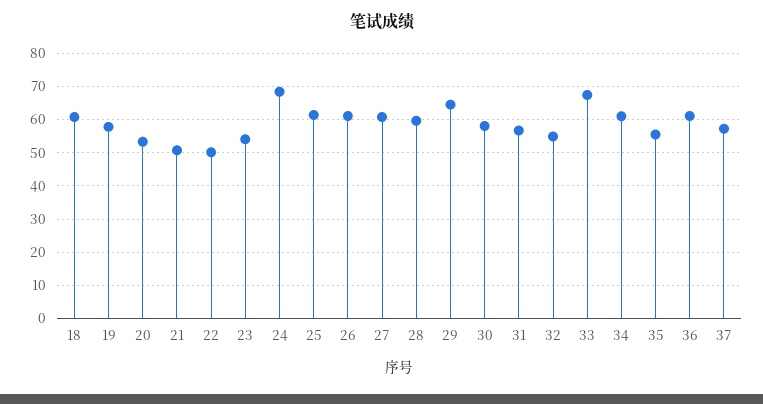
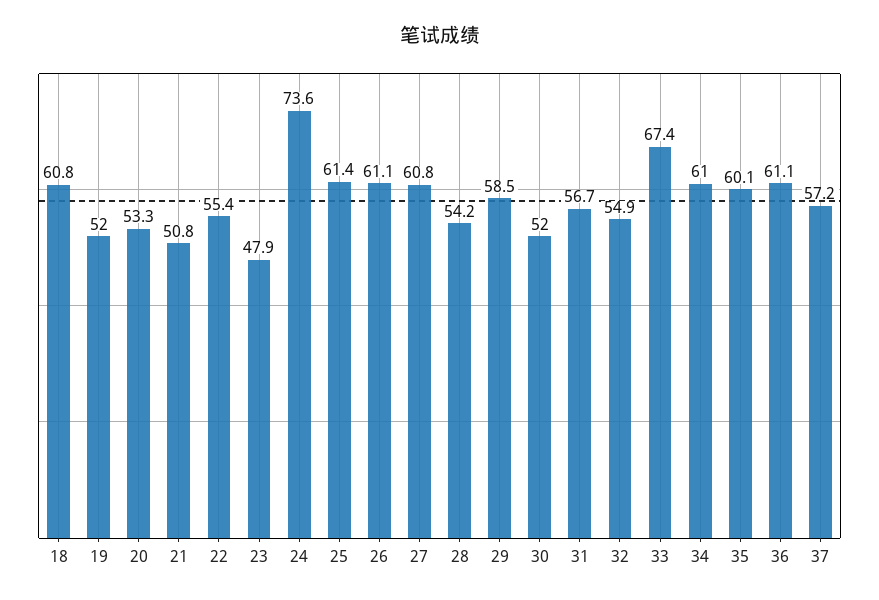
19: 58 -> 52
22: 50 -> 55.4
23: 54 -> 47.9
24: 68 -> 73.6
28: 60 -> 54.2
29: 64 -> 58.5
30: 58 -> 52
35: 56 -> 60.1

